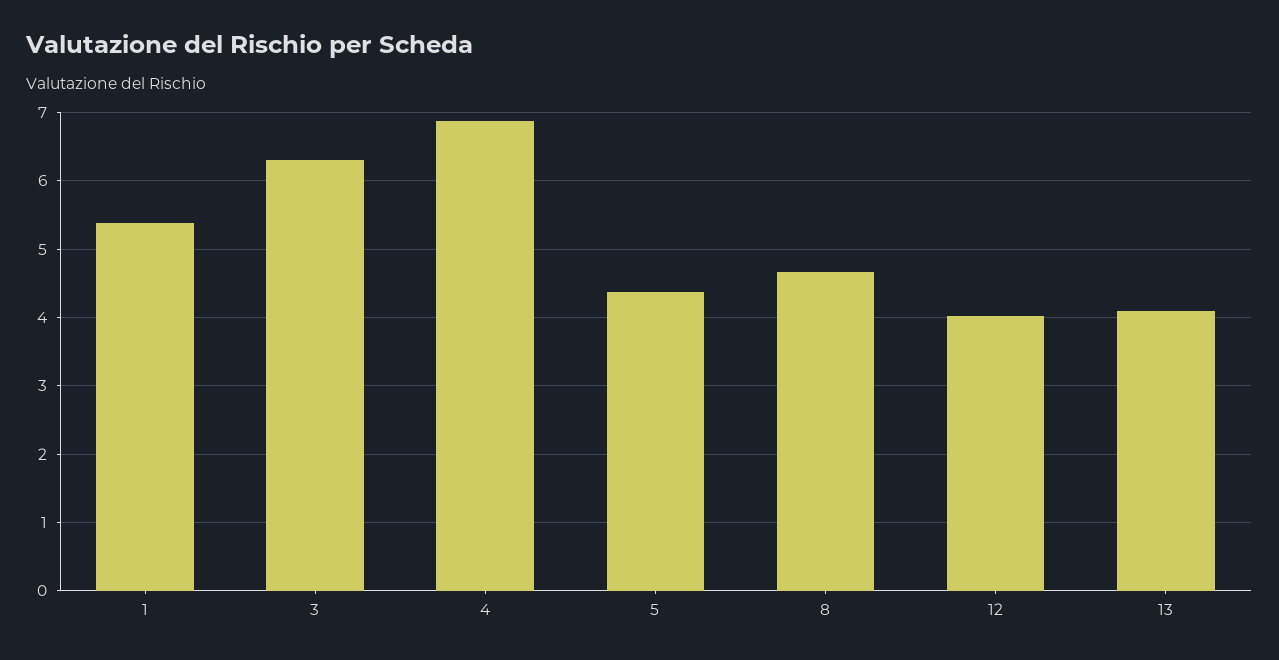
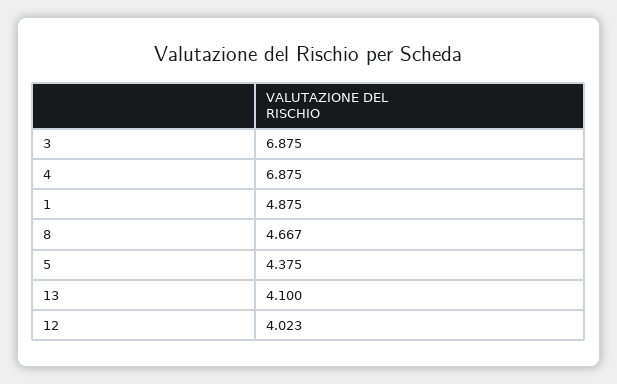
1: 5.4 -> 4.875
3: 6.3 -> 6.875

